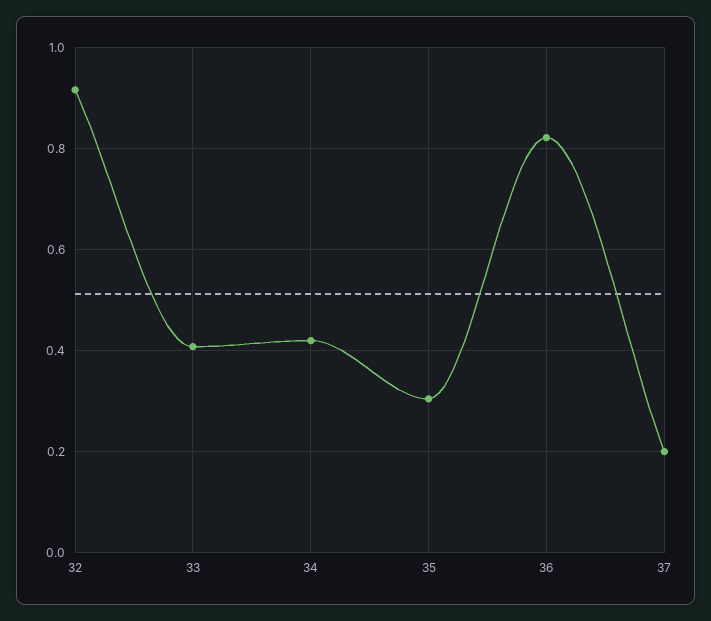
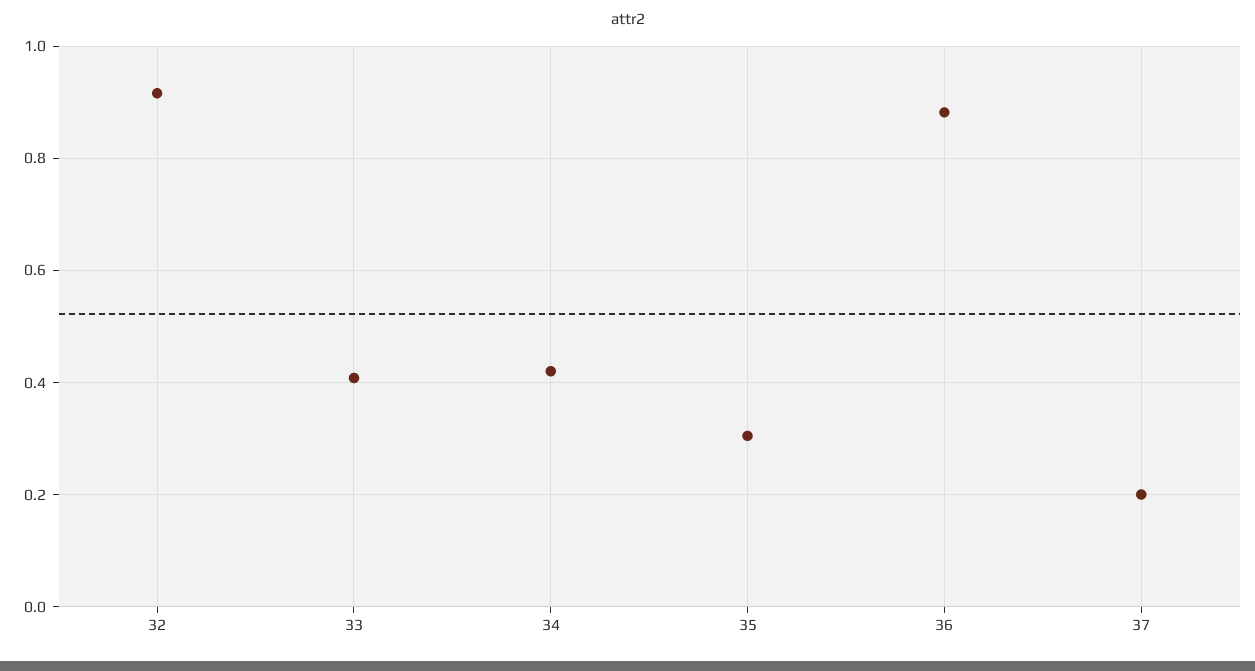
36: 0.82 -> 0.88

